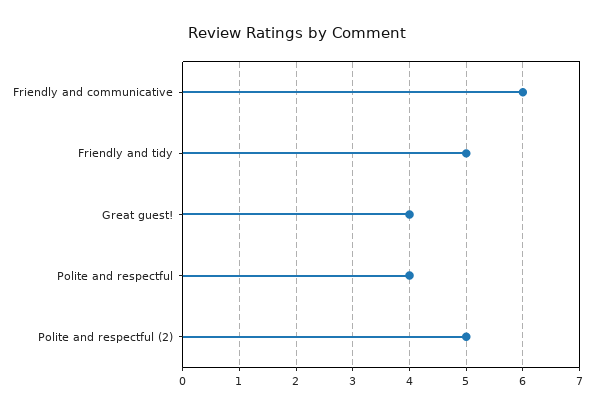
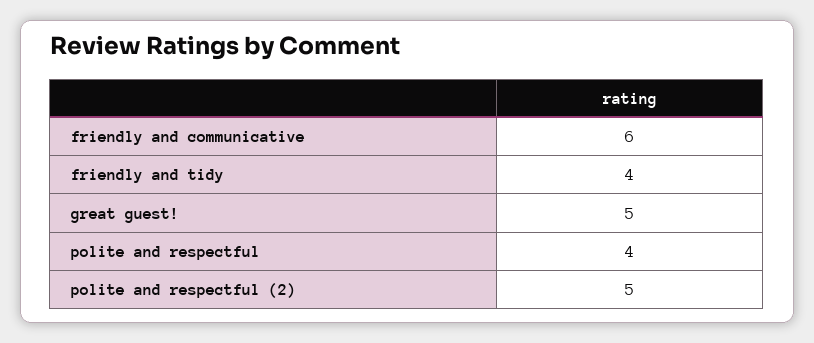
Friendly and tidy: 5 -> 4
Great guest!: 4 -> 5

